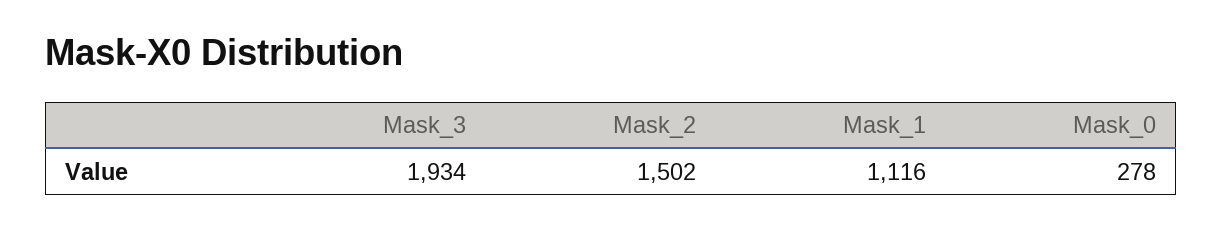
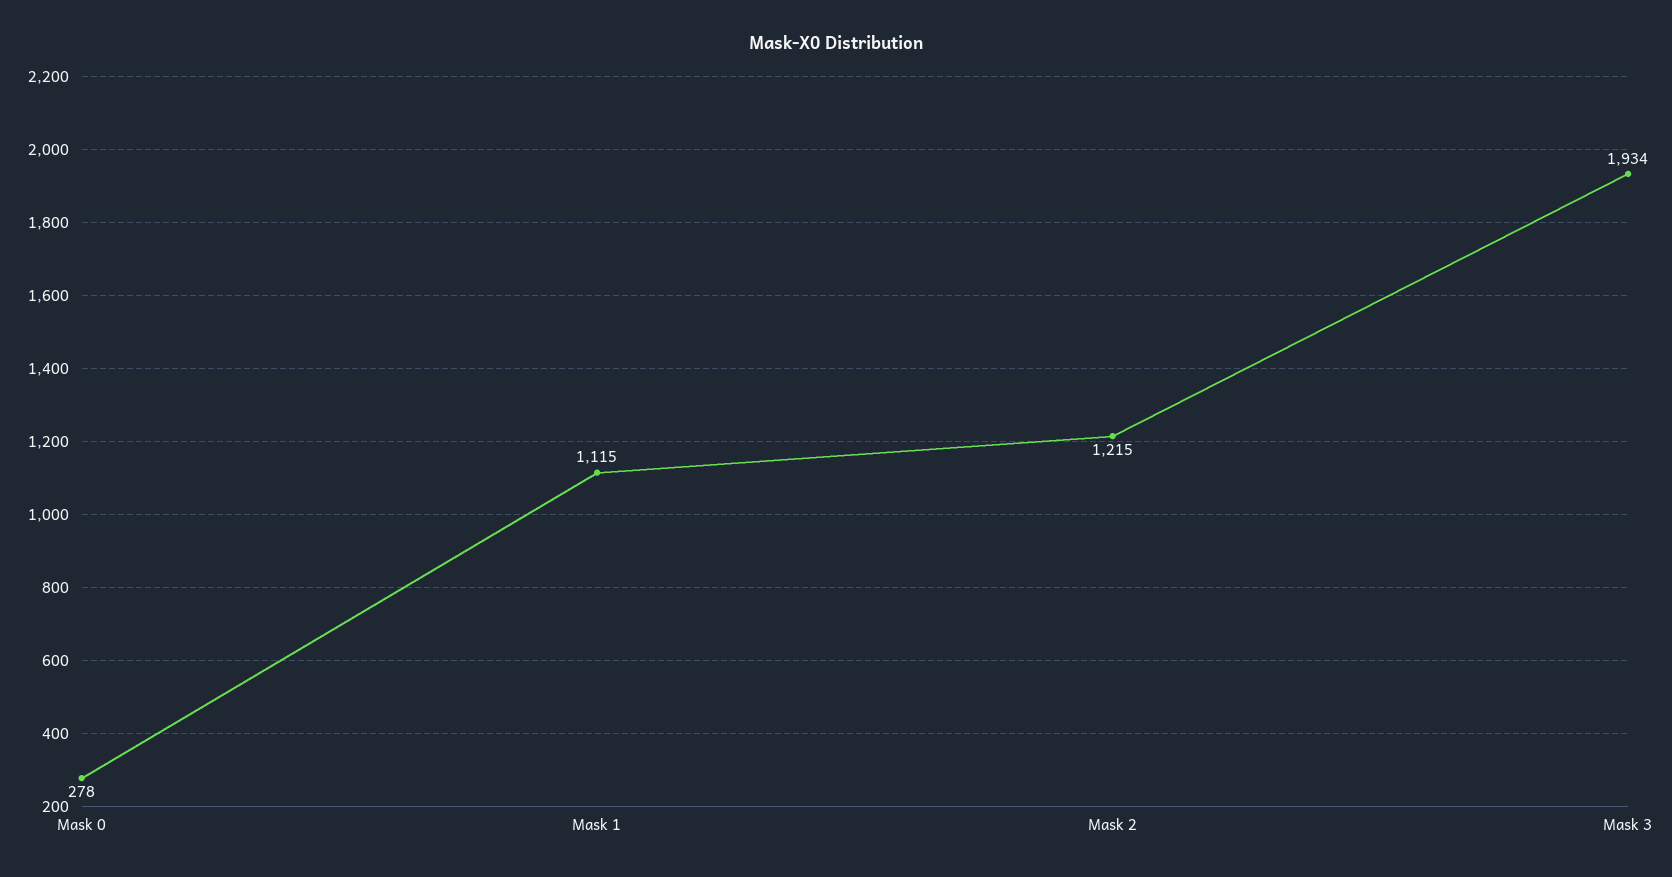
Mask_2: 1502 -> 1215
Mask_1: 1116 -> 1115

